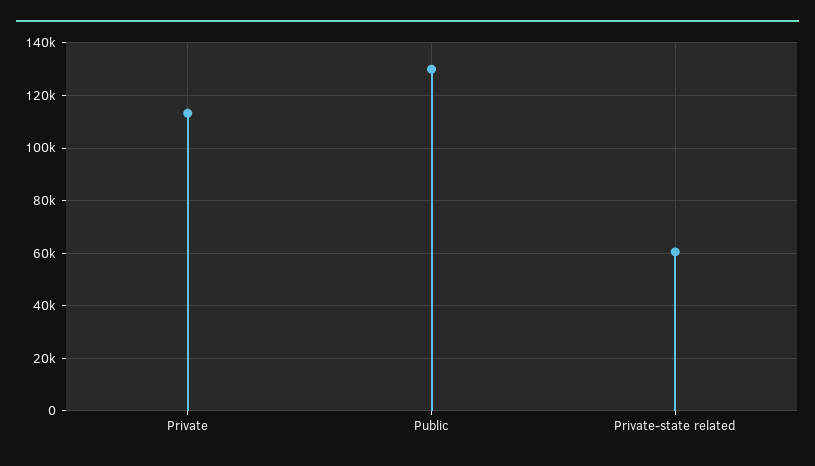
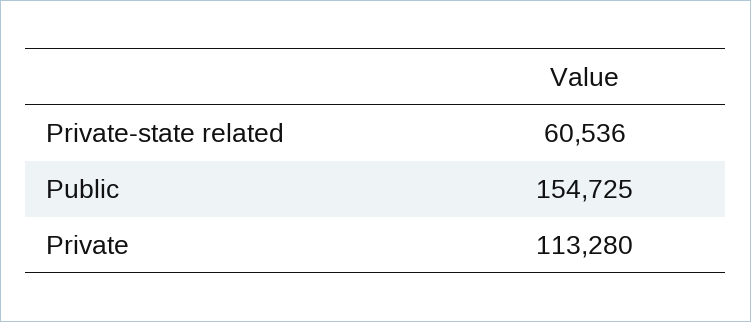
Public: 130000 -> 154725

